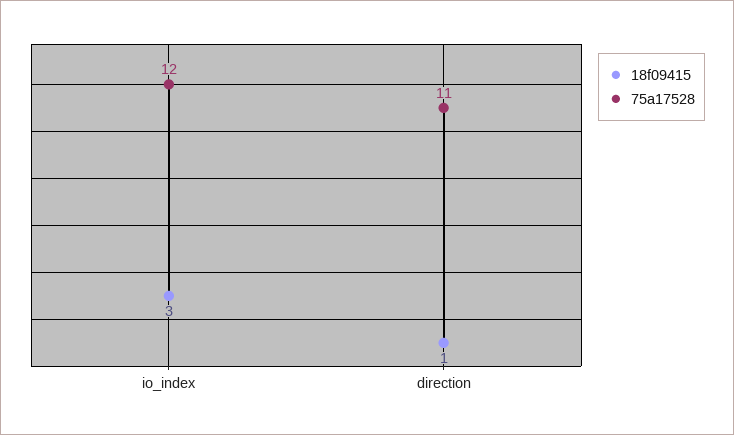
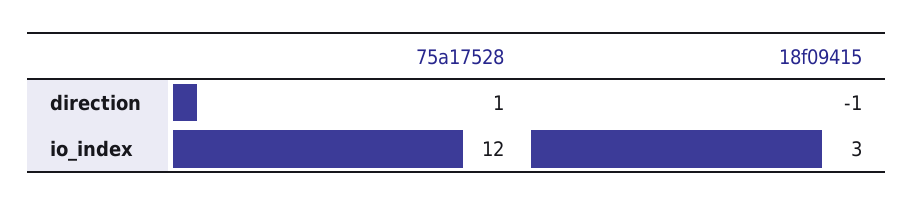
18f09415, direction: 1 -> -1
75a17528, direction: 11 -> 1

